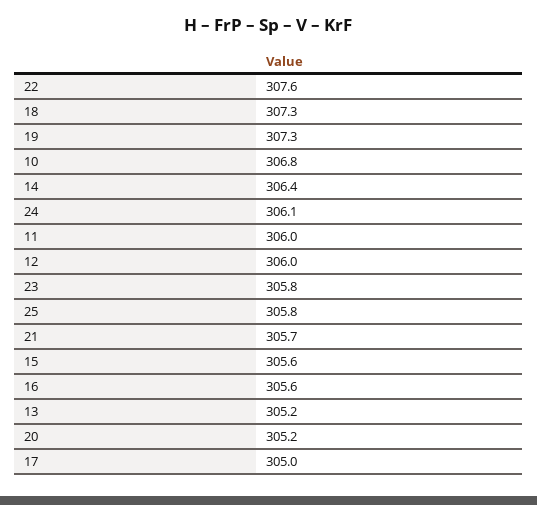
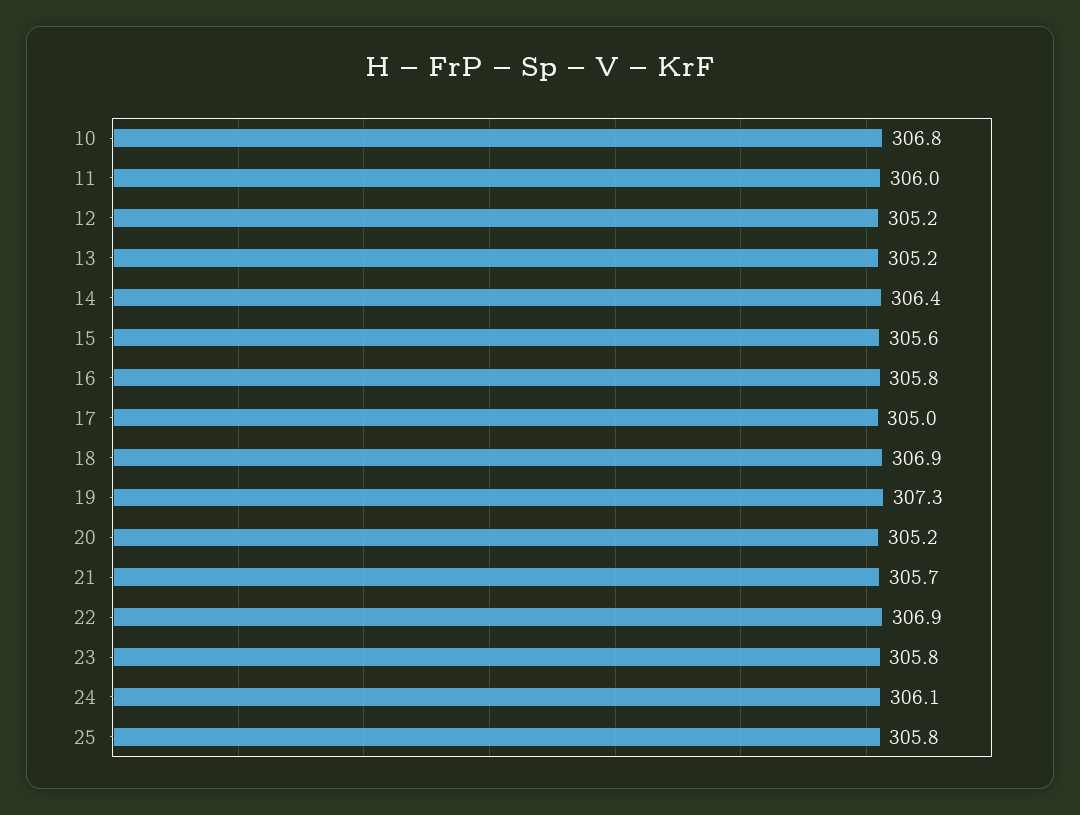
22: 307.6 -> 306.9
18: 307.3 -> 306.9
12: 306 -> 305.2
16: 305.6 -> 305.8

